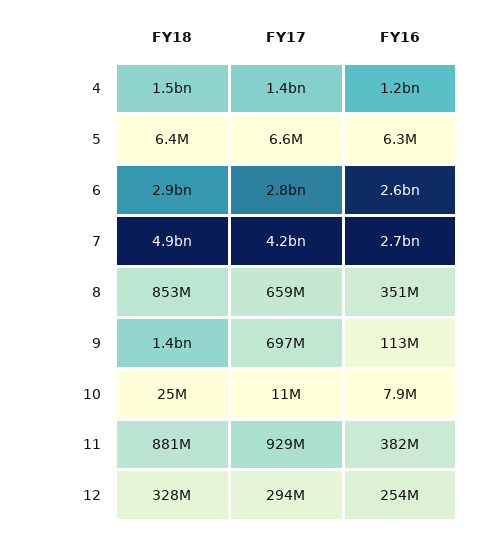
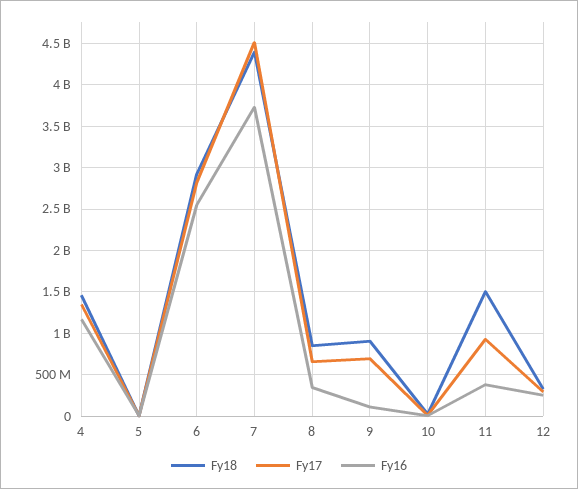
FY18, 7: 4900000000 -> 4400000000
FY17, 7: 4200000000 -> 4500000000
FY16, 7: 2700000000 -> 3700000000
FY18, 9: 1400000000 -> 900000000
FY18, 11: 881000000 -> 1500000000

